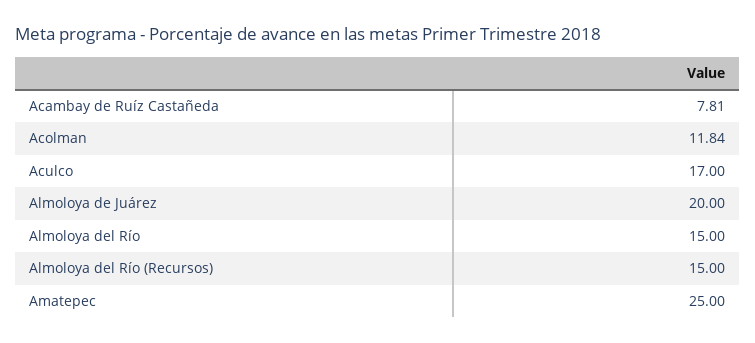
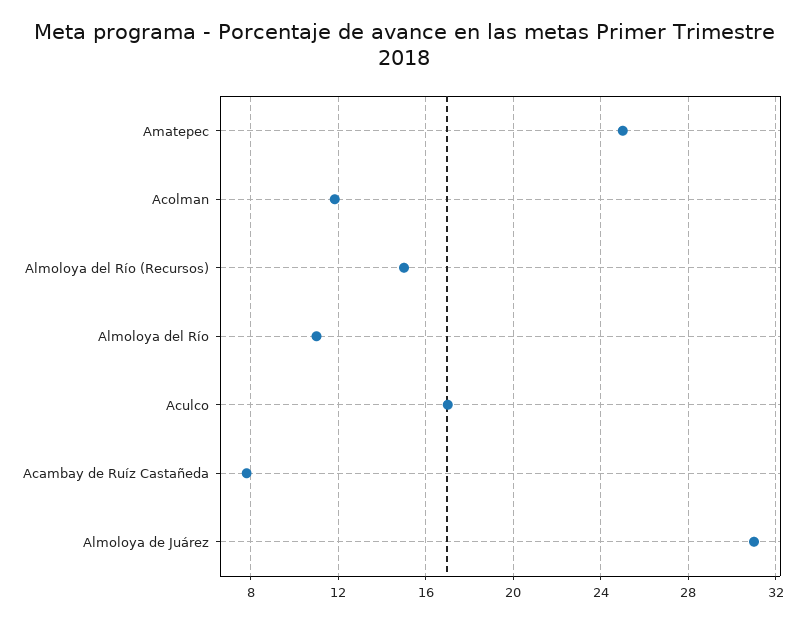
Almoloya de Juárez: 20 -> 31
Almoloya del Río: 15 -> 11

